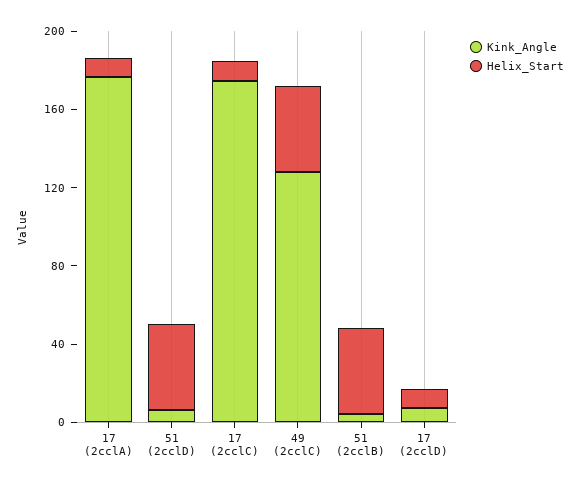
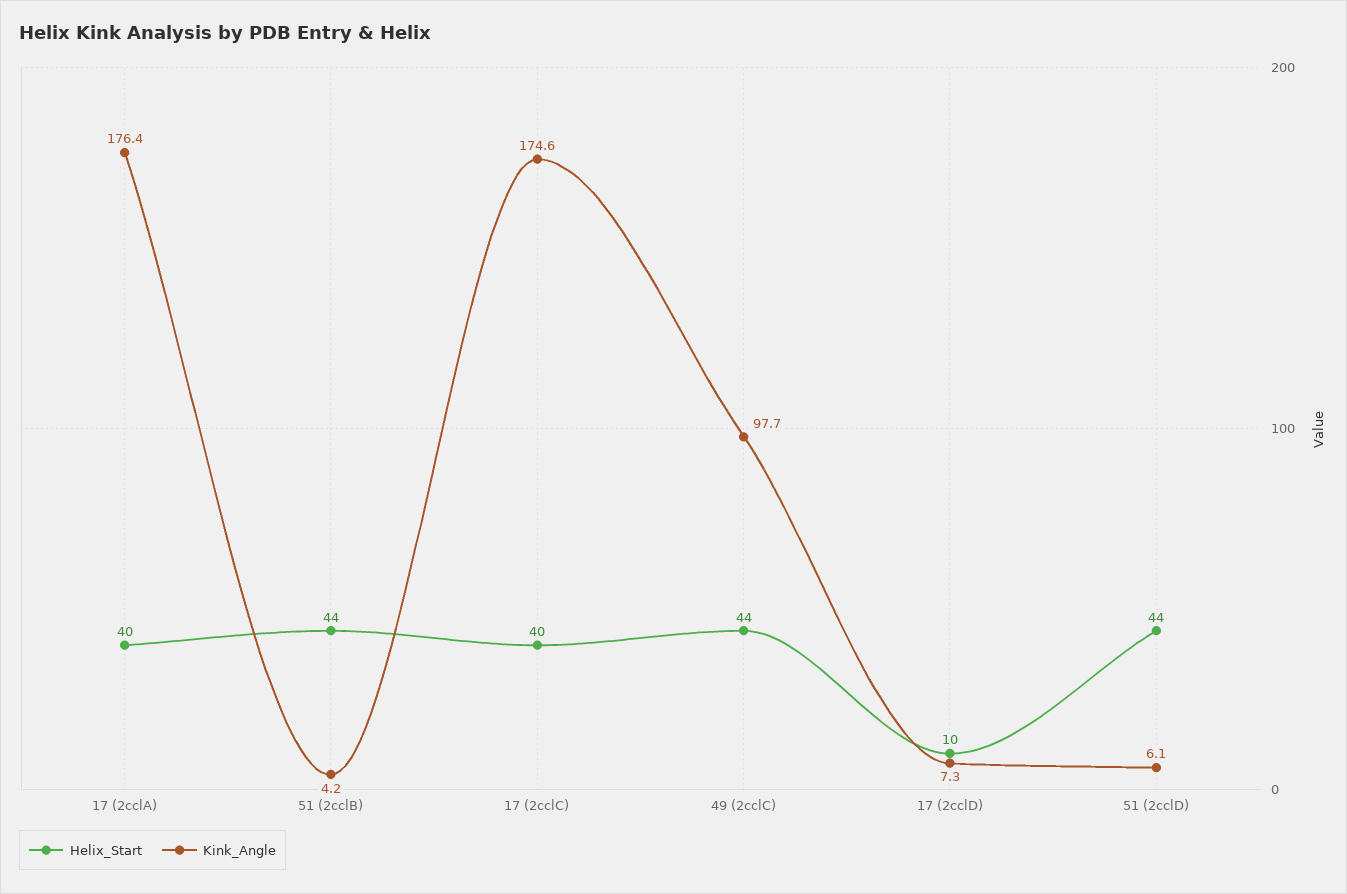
Helix_Start, 17 (2cclA): 10 -> 40
Helix_Start, 17 (2cclC): 10 -> 40
Kink_Angle, 49 (2cclC): 130 -> 97.7

